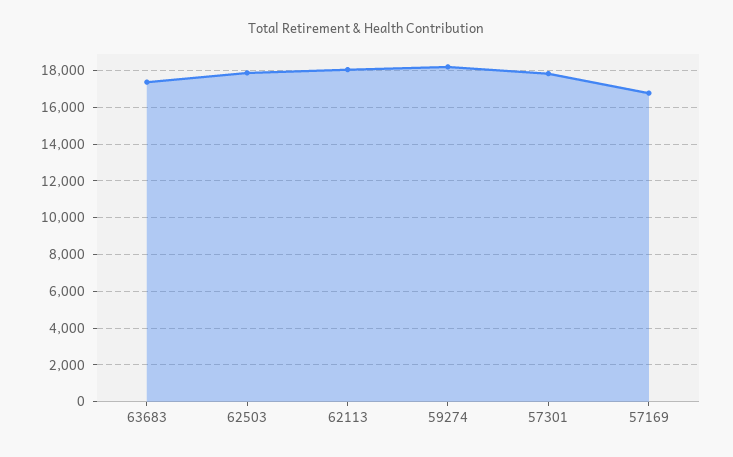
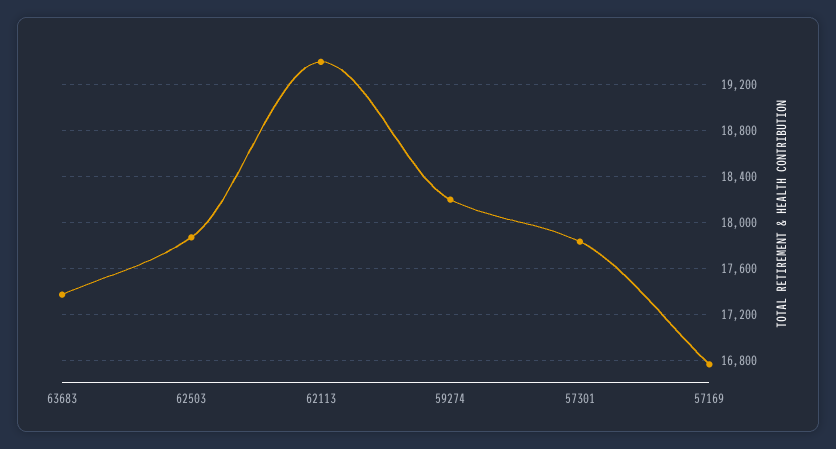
62113: 18000 -> 19400

